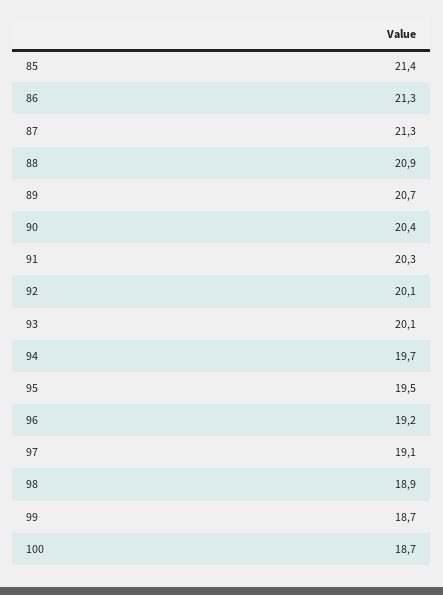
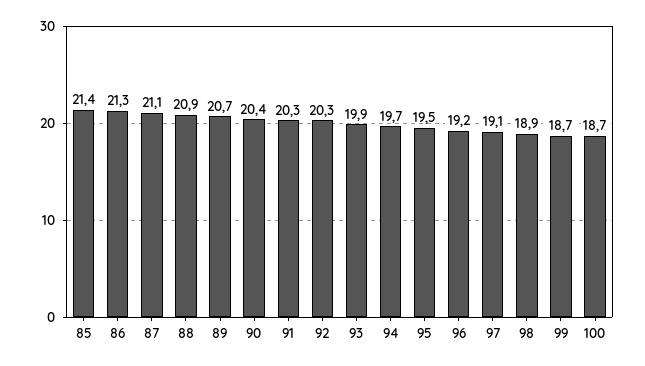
87: 21.3 -> 21.1
92: 20.1 -> 20.3
93: 20.1 -> 19.9

